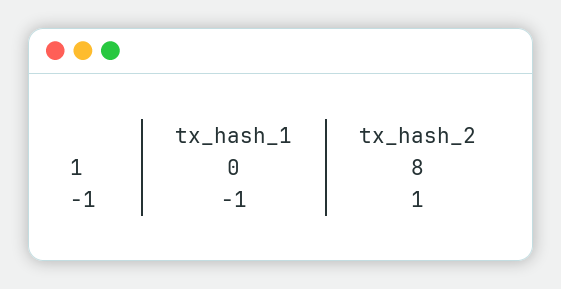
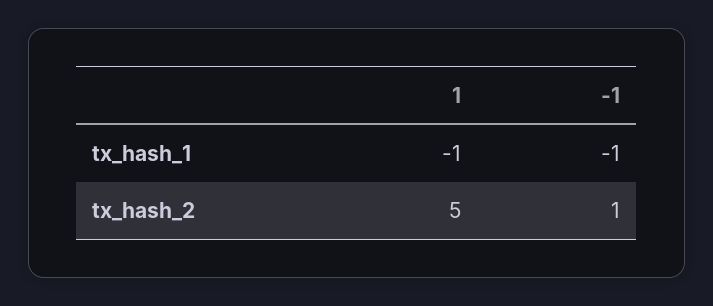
tx_hash_1, 1: 0 -> -1
tx_hash_2, 1: 8 -> 5

